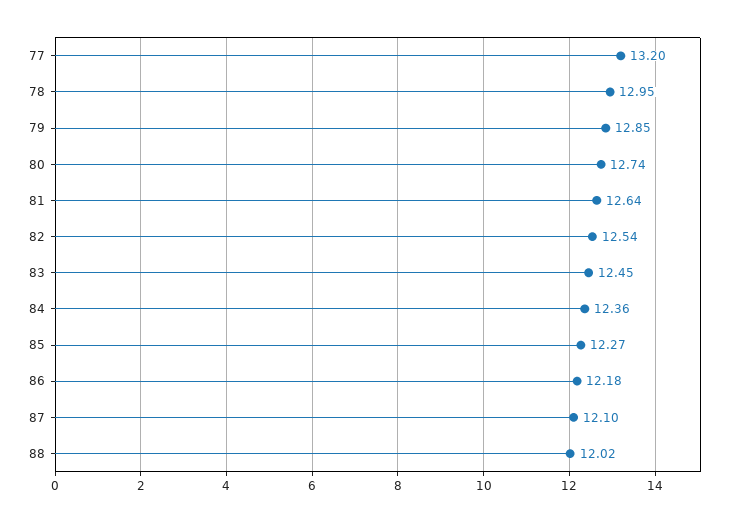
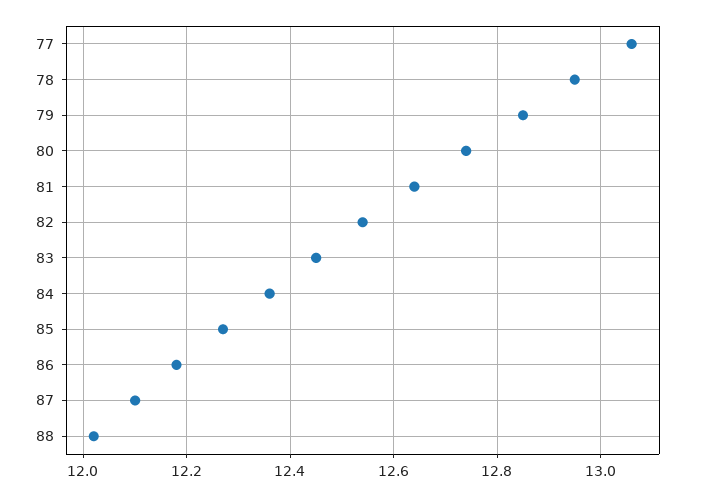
77: 13.2 -> 13.05

